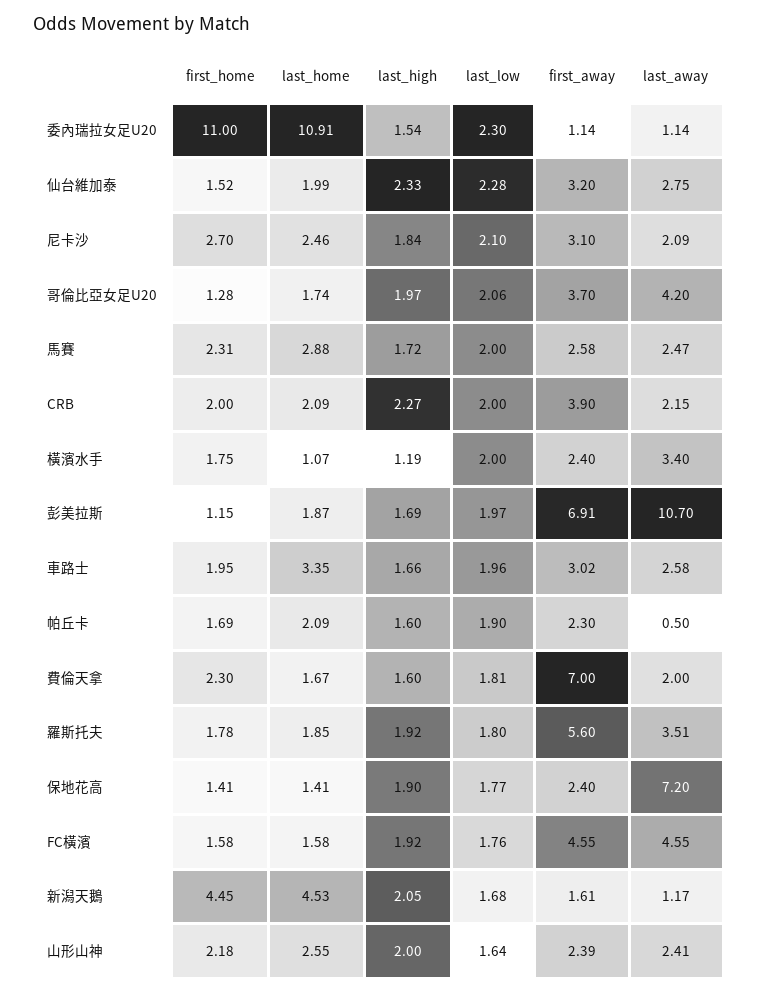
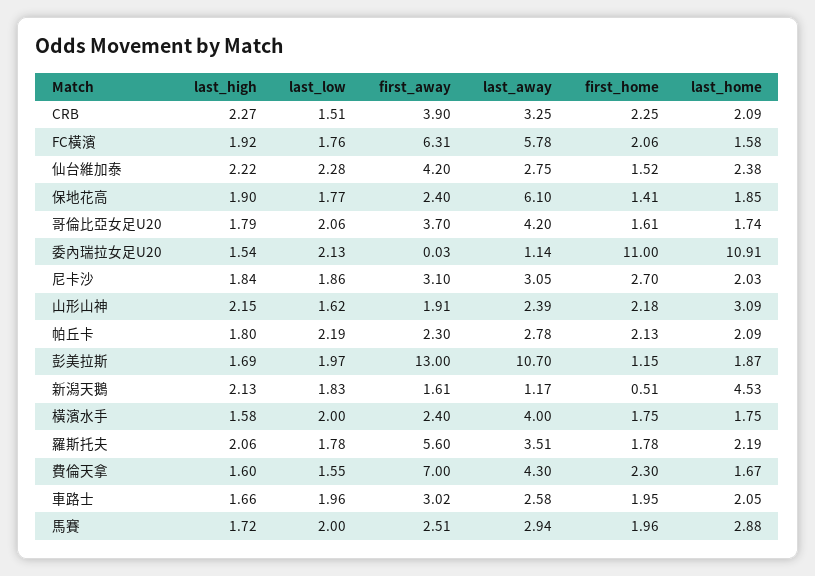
last_low, 委內瑞拉女足U20: 2.3 -> 2.13
first_away, 委內瑞拉女足U20: 1.14 -> 0.03
last_home, 仙台維加泰: 1.99 -> 2.38
last_high, 仙台維加泰: 2.33 -> 2.22
first_away, 仙台維加泰: 3.2 -> 4.2
last_home, 尼卡沙: 2.46 -> 2.03
last_low, 尼卡沙: 2.1 -> 1.86
last_away, 尼卡沙: 2.09 -> 3.05
first_home, 哥倫比亞女足U20: 1.28 -> 1.61
last_high, 哥倫比亞女足U20: 1.97 -> 1.79
first_home, 馬賽: 2.31 -> 1.96
first_away, 馬賽: 2.58 -> 2.51
last_away, 馬賽: 2.47 -> 2.94
first_home, CRB: 2 -> 2.25
last_low, CRB: 2 -> 1.51
last_away, CRB: 2.15 -> 3.25
last_home, 橫濱水手: 1.07 -> 1.75
last_high, 橫濱水手: 1.19 -> 1.58
last_away, 橫濱水手: 3.4 -> 4
first_away, 彭美拉斯: 6.91 -> 13
last_home, 車路士: 3.35 -> 2.05
first_home, 帕丘卡: 1.69 -> 2.13
last_high, 帕丘卡: 1.6 -> 1.8
last_low, 帕丘卡: 1.9 -> 2.19
last_away, 帕丘卡: 0.5 -> 2.78
last_low, 費倫天拿: 1.81 -> 1.55
last_away, 費倫天拿: 2 -> 4.3
last_home, 羅斯托夫: 1.85 -> 2.19
last_high, 羅斯托夫: 1.92 -> 2.06
last_low, 羅斯托夫: 1.8 -> 1.78
last_home, 保地花高: 1.41 -> 1.85
last_away, 保地花高: 7.2 -> 6.1
first_home, FC橫濱: 1.58 -> 2.06
first_away, FC橫濱: 4.55 -> 6.31
last_away, FC橫濱: 4.55 -> 5.78
first_home, 新潟天鵝: 4.45 -> 0.51
last_high, 新潟天鵝: 2.05 -> 2.13
last_low, 新潟天鵝: 1.68 -> 1.83
last_home, 山形山神: 2.55 -> 3.09
last_high, 山形山神: 2 -> 2.15
last_low, 山形山神: 1.64 -> 1.62
first_away, 山形山神: 2.39 -> 1.91
last_away, 山形山神: 2.41 -> 2.39

